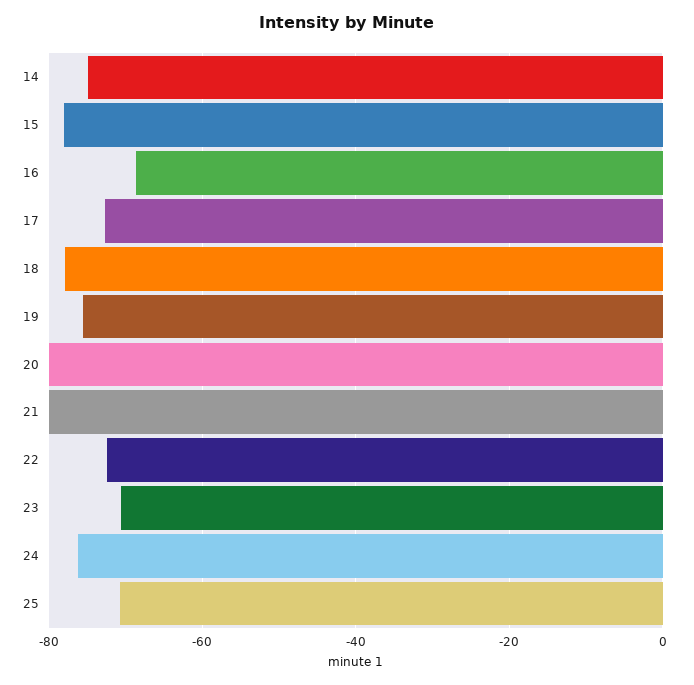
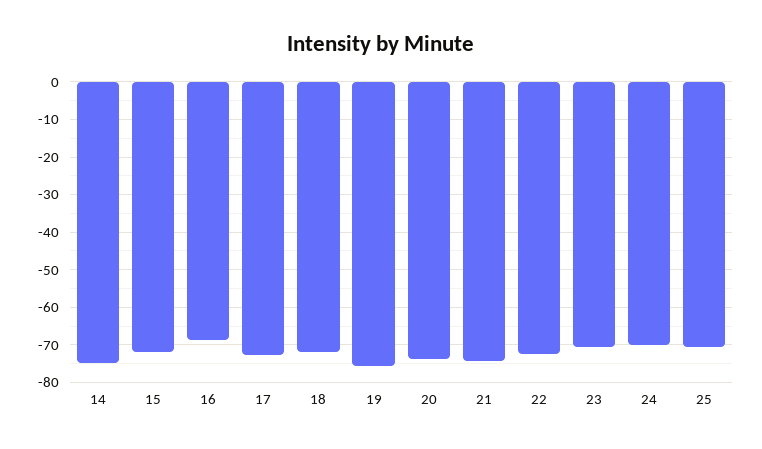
15: -78 -> -72
18: -78 -> -72
20: -80 -> -74
21: -80 -> -74
24: -76 -> -70

